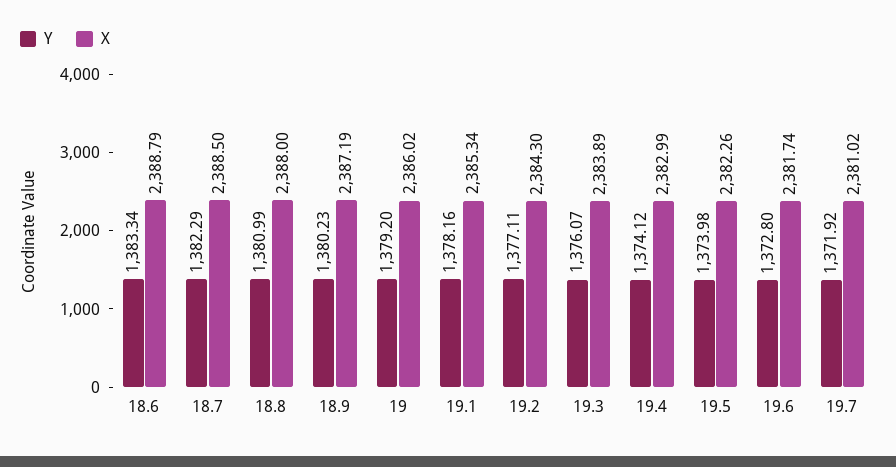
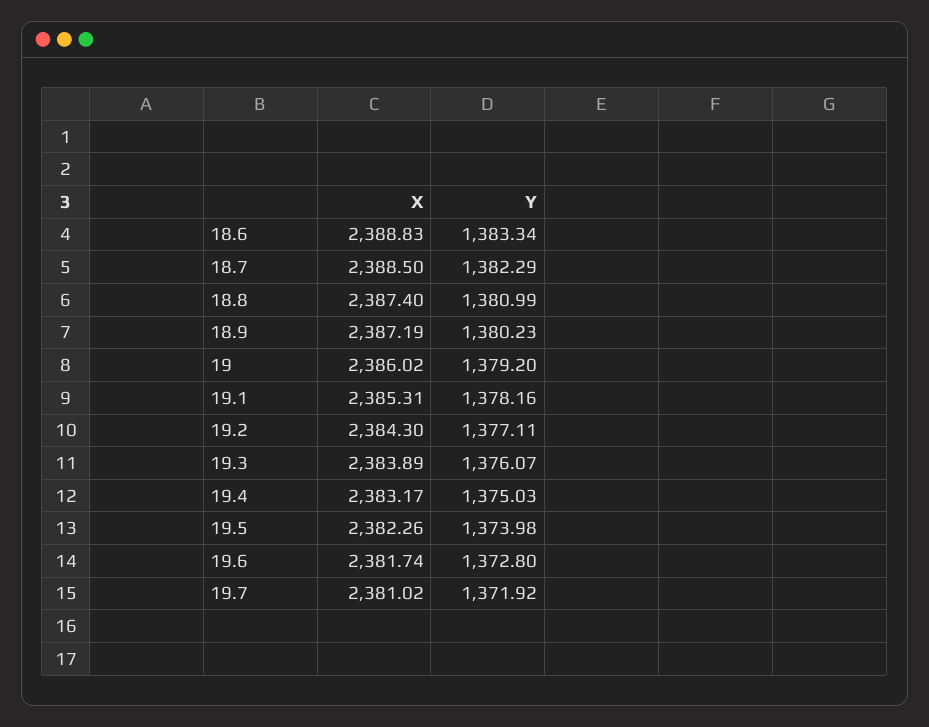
X, 18.6: 2388.79 -> 2388.83
X, 18.8: 2388 -> 2387.4
X, 19.1: 2385.34 -> 2385.31
Y, 19.4: 1374.12 -> 1375.03
X, 19.4: 2382.99 -> 2383.17

